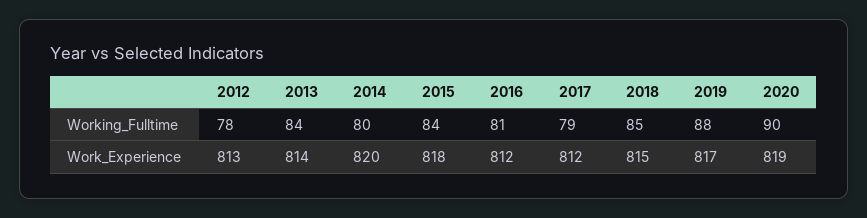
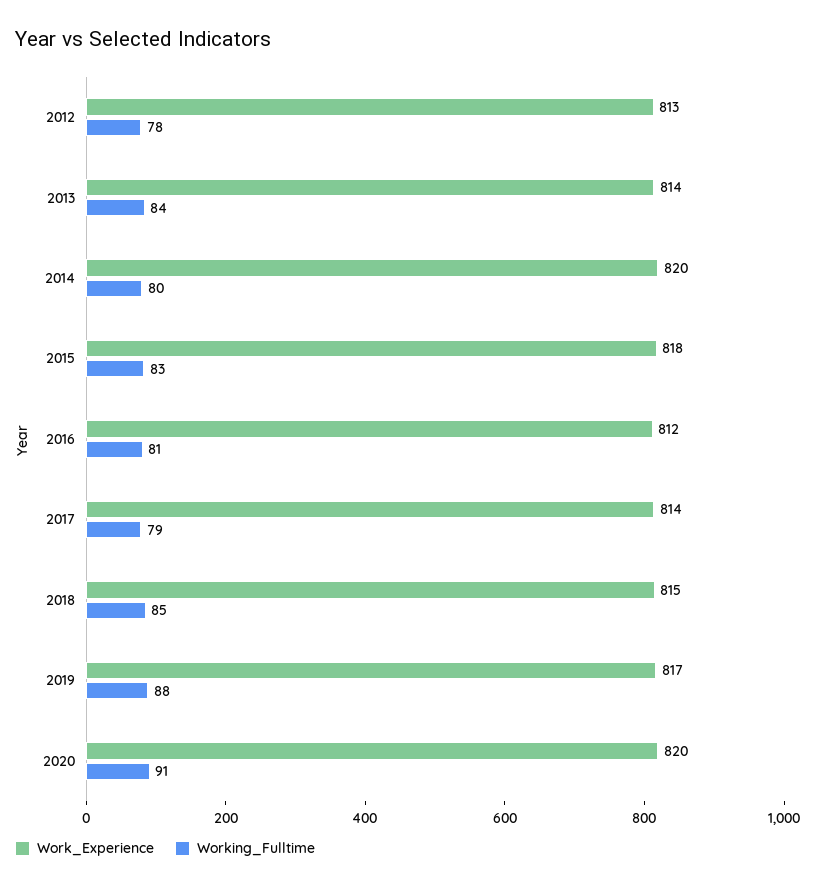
Working_Fulltime, 2015: 84 -> 83
Working_Fulltime, 2020: 90 -> 91
Work_Experience, 2017: 812 -> 814
Work_Experience, 2020: 819 -> 820

